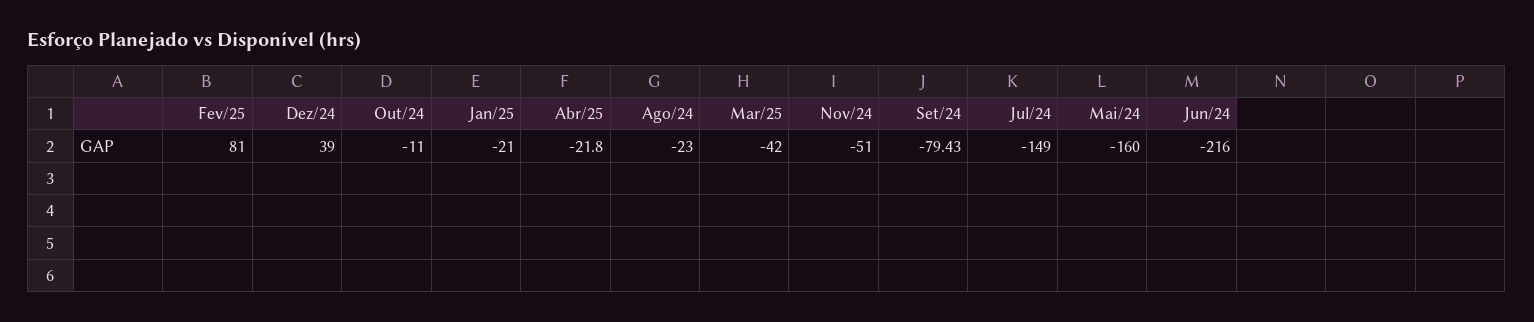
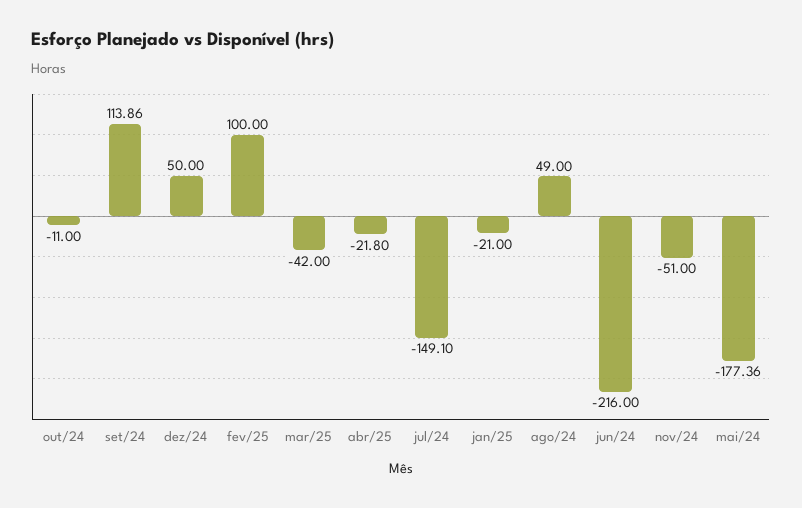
Fev/25: 81 -> 100
Dez/24: 39 -> 50
Ago/24: -23 -> 49
Set/24: -79.43 -> 113.86
Jul/24: -149 -> -149.1
Mai/24: -160 -> -177.36

